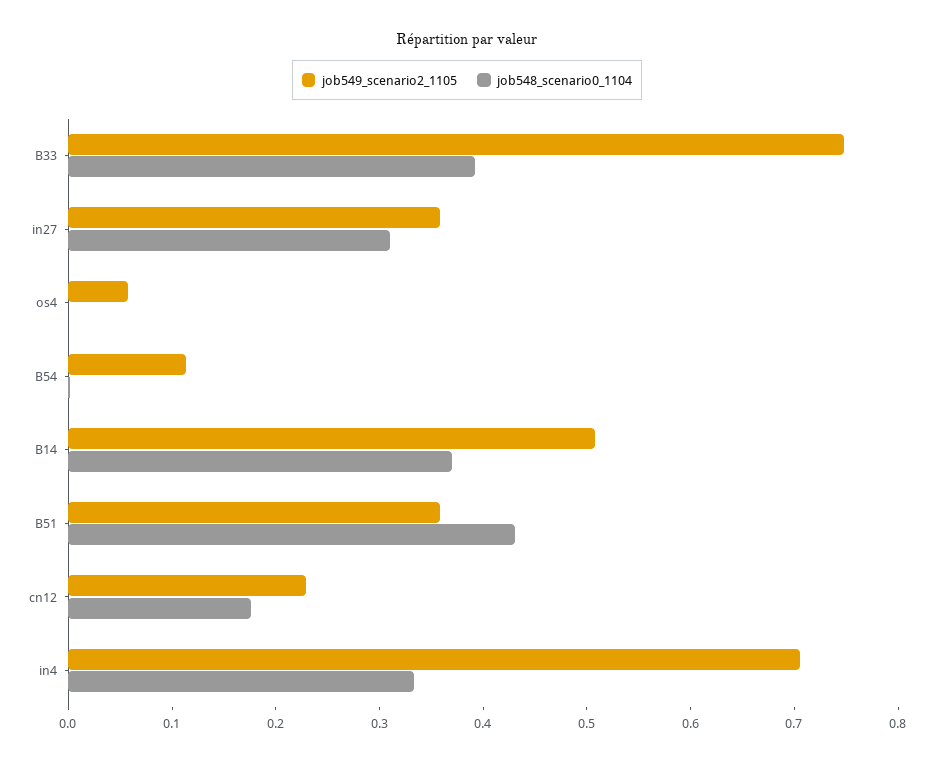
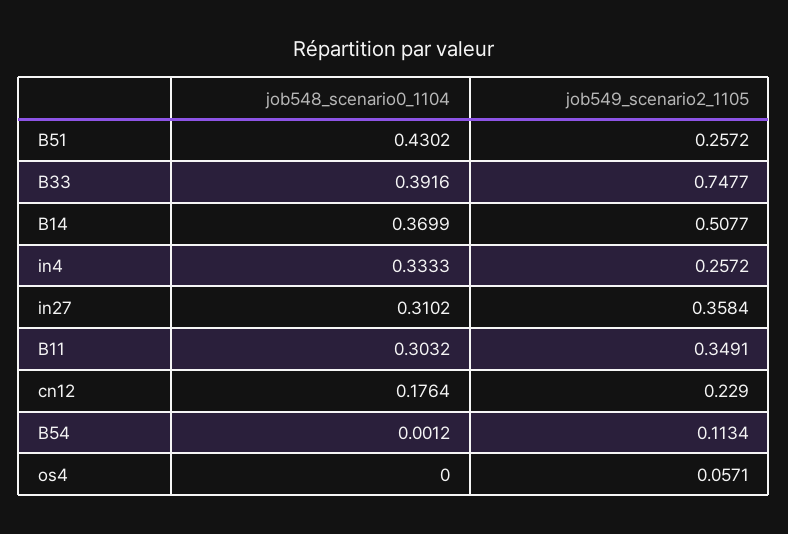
job549_scenario2_1105, B51: 0.36 -> 0.2572
job549_scenario2_1105, in4: 0.7 -> 0.2572
job548_scenario0_1104, B11: none -> 0.3032
job549_scenario2_1105, B11: none -> 0.3491

